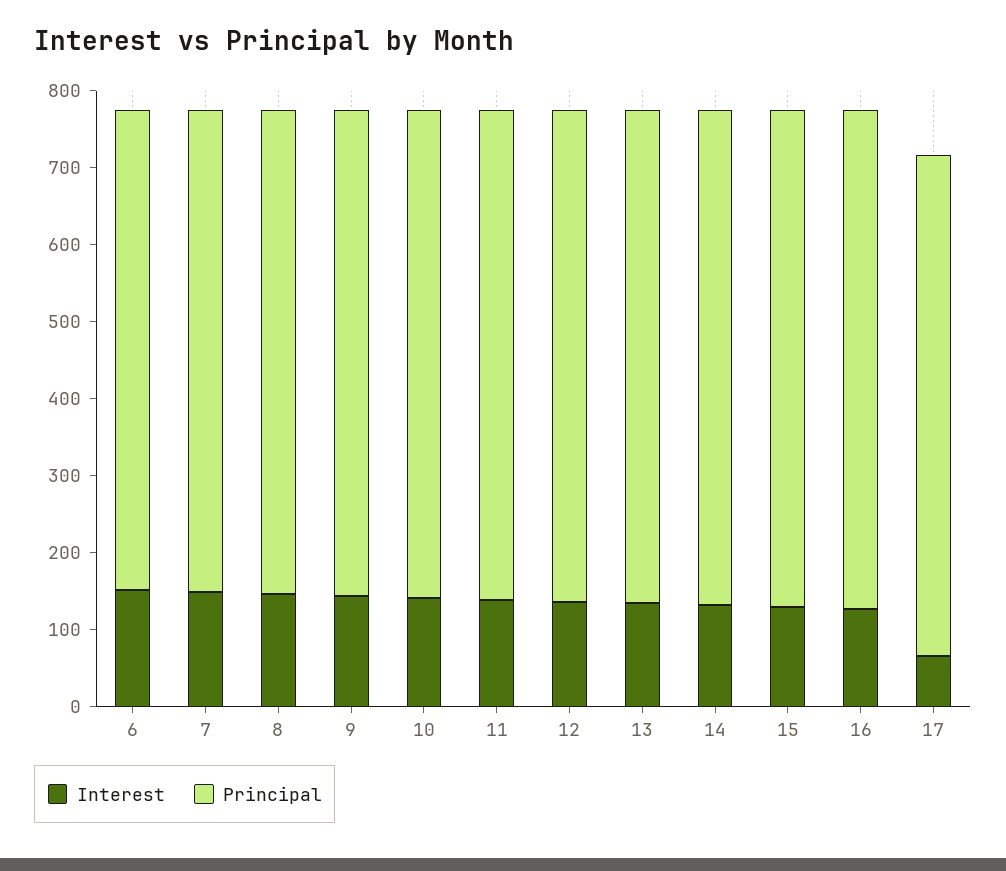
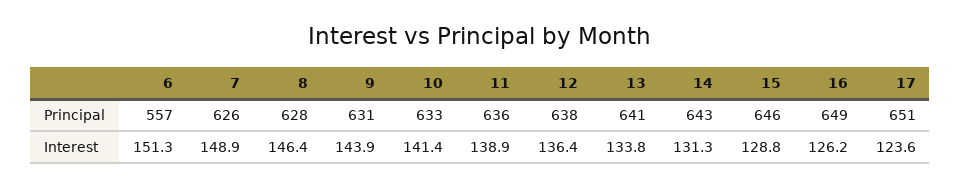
Principal, 6: 620 -> 557
Interest, 17: 60 -> 123.6

